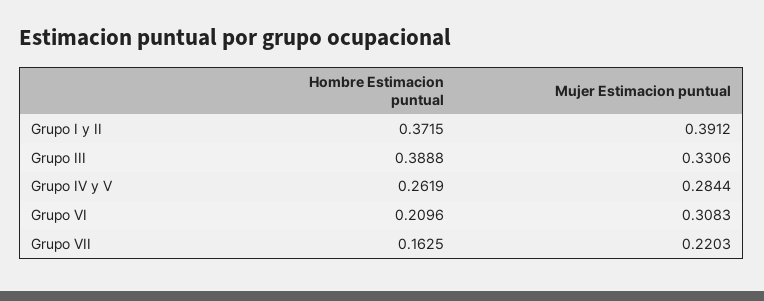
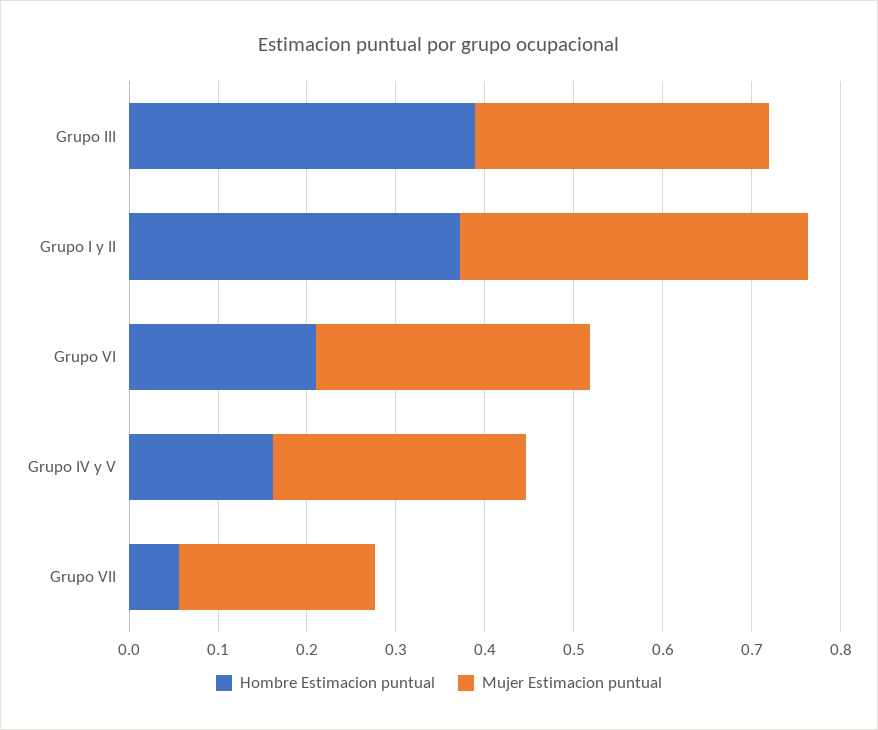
Hombre Estimacion puntual, Grupo IV y V: 0.2619 -> 0.16
Hombre Estimacion puntual, Grupo VII: 0.1625 -> 0.06

